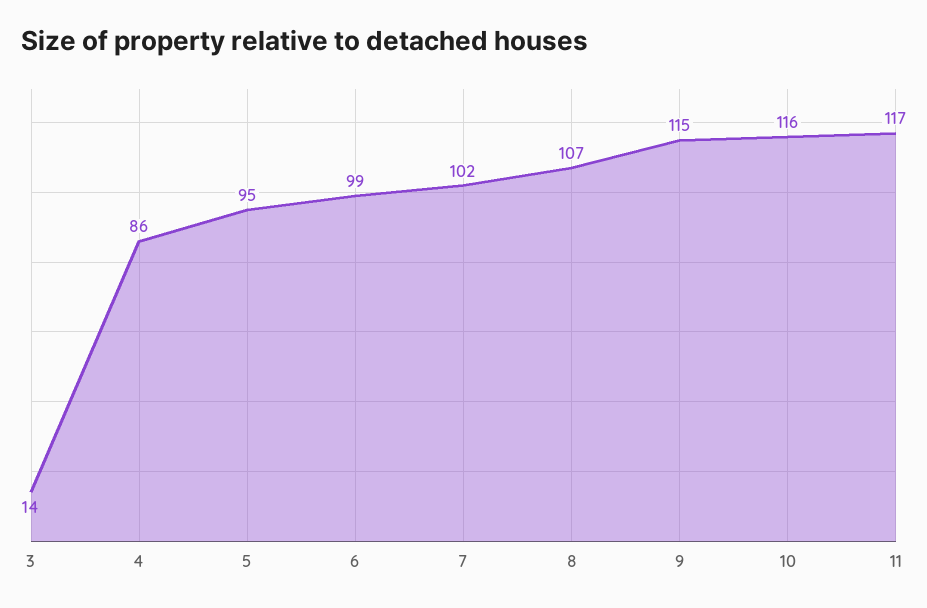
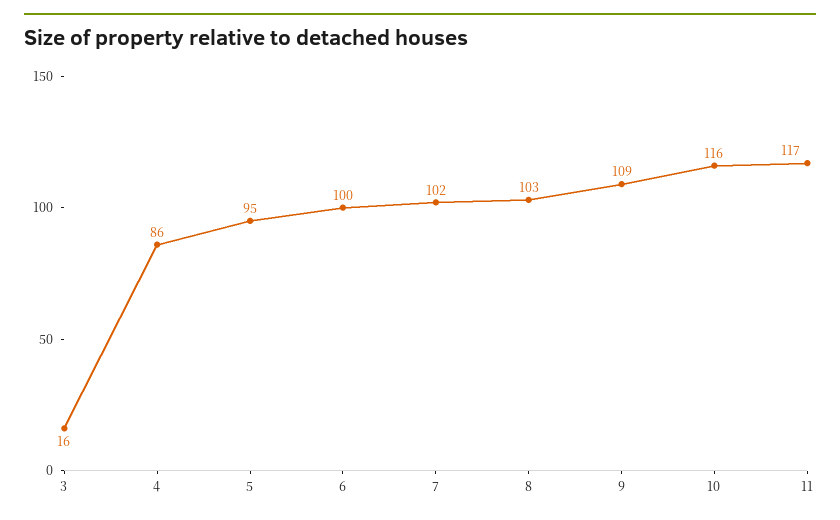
3: 14 -> 16
6: 99 -> 100
8: 107 -> 103
9: 115 -> 109

